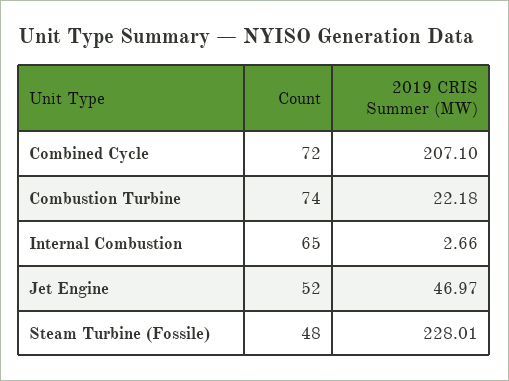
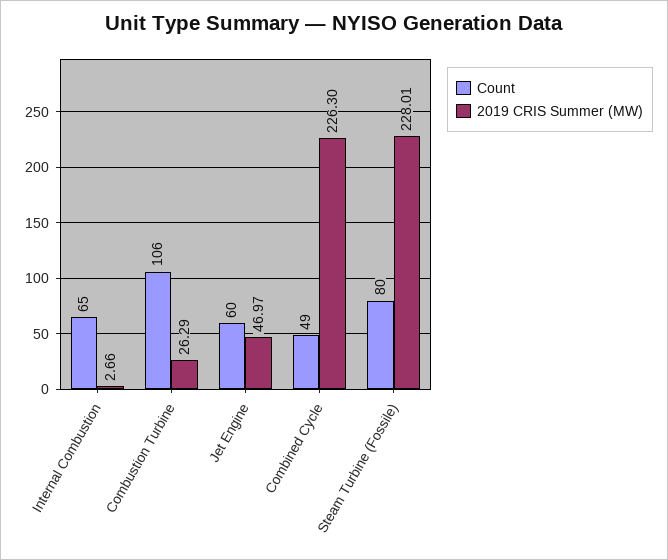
Count, Combined Cycle: 72 -> 49
2019 CRIS Summer (MW), Combined Cycle: 207.1 -> 226.3
Count, Combustion Turbine: 74 -> 106
2019 CRIS Summer (MW), Combustion Turbine: 22.18 -> 26.29
Count, Jet Engine: 52 -> 60
Count, Steam Turbine (Fossile): 48 -> 80

